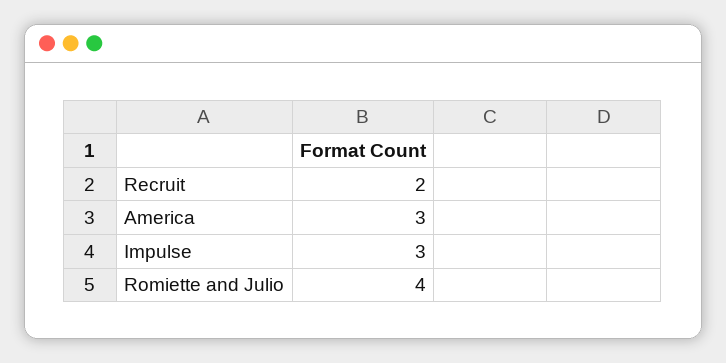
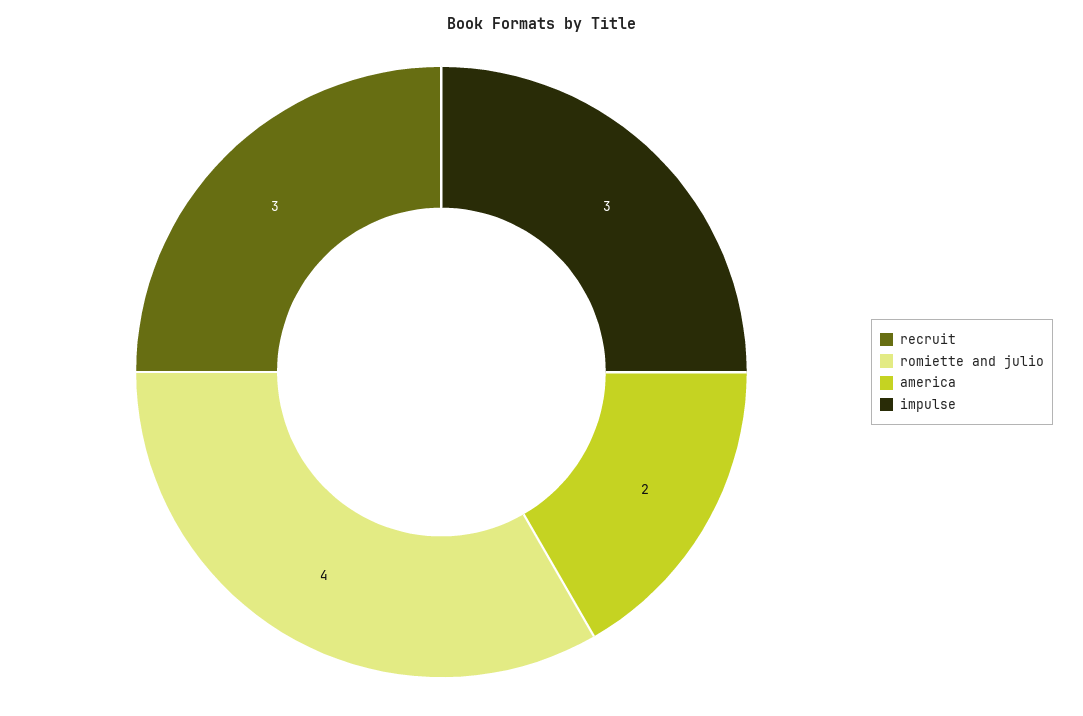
Recruit: 2 -> 3
America: 3 -> 2

